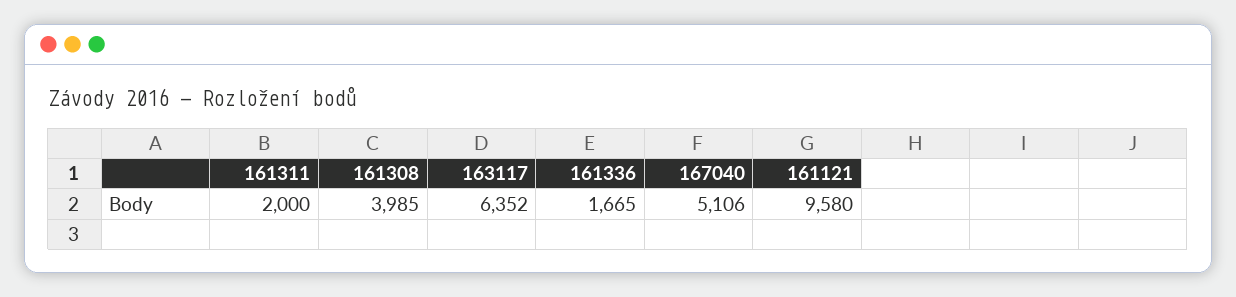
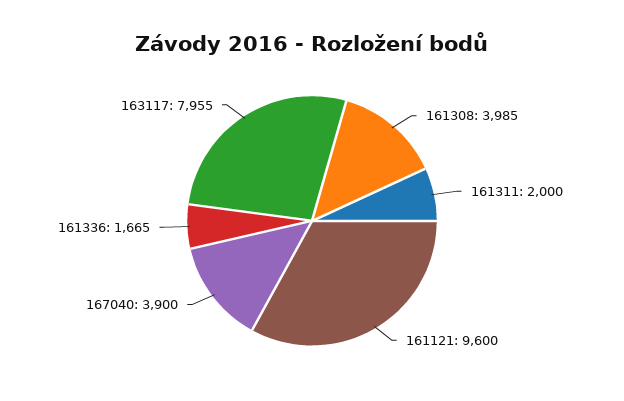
163117: 6352 -> 7955
167040: 5106 -> 3900
161121: 9580 -> 9600

